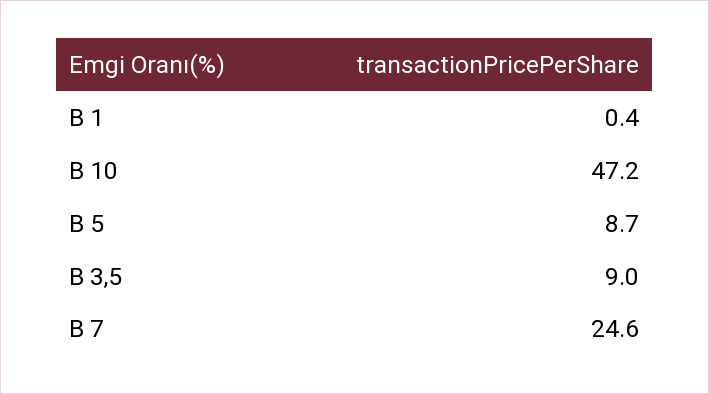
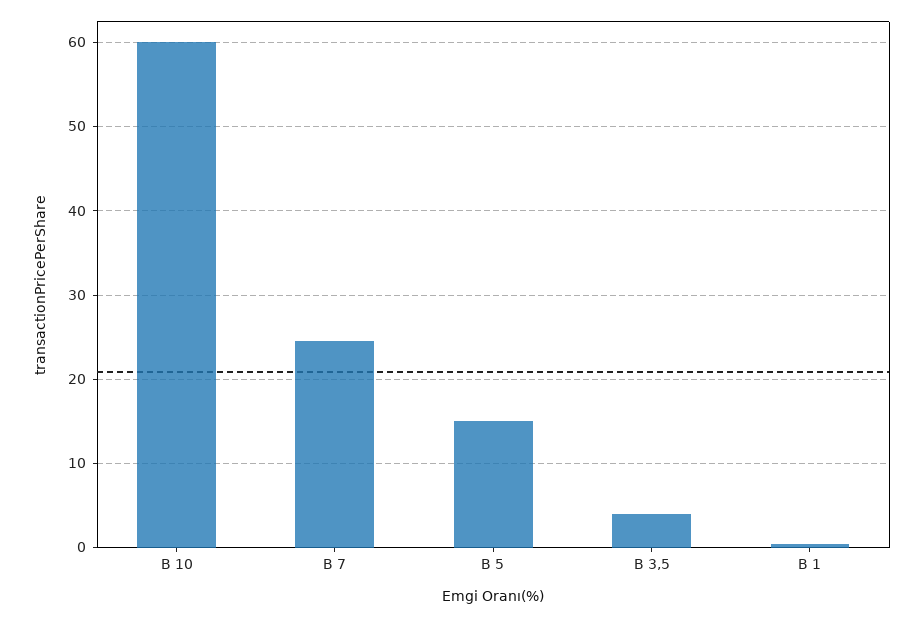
B 10: 47.2 -> 60
B 5: 8.7 -> 15
B 3,5: 9 -> 4

